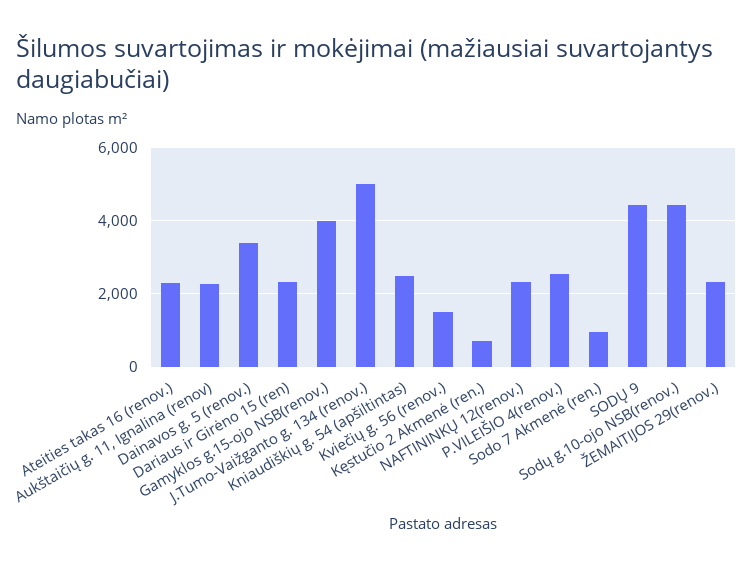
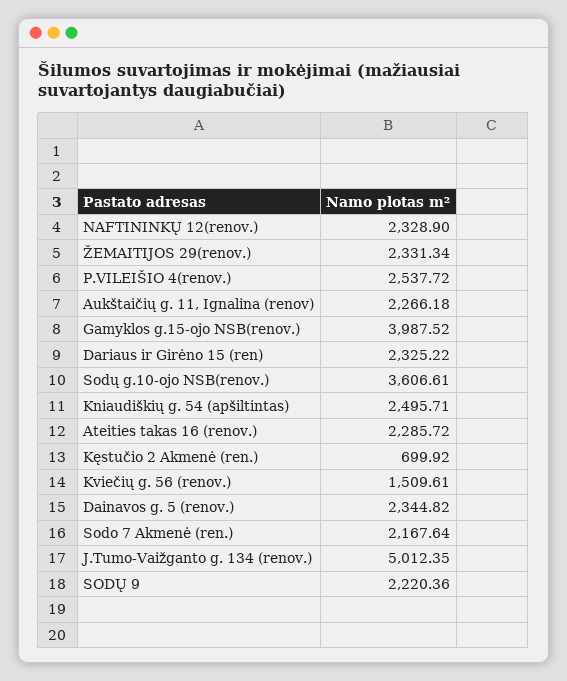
Dainavos g. 5 (renov.): 3400 -> 2344.82
Sodo 7 Akmenė (ren.): 1000 -> 2167.64
SODŲ 9: 4400 -> 2220.36
Sodų g.10-ojo NSB(renov.): 4400 -> 3606.61

